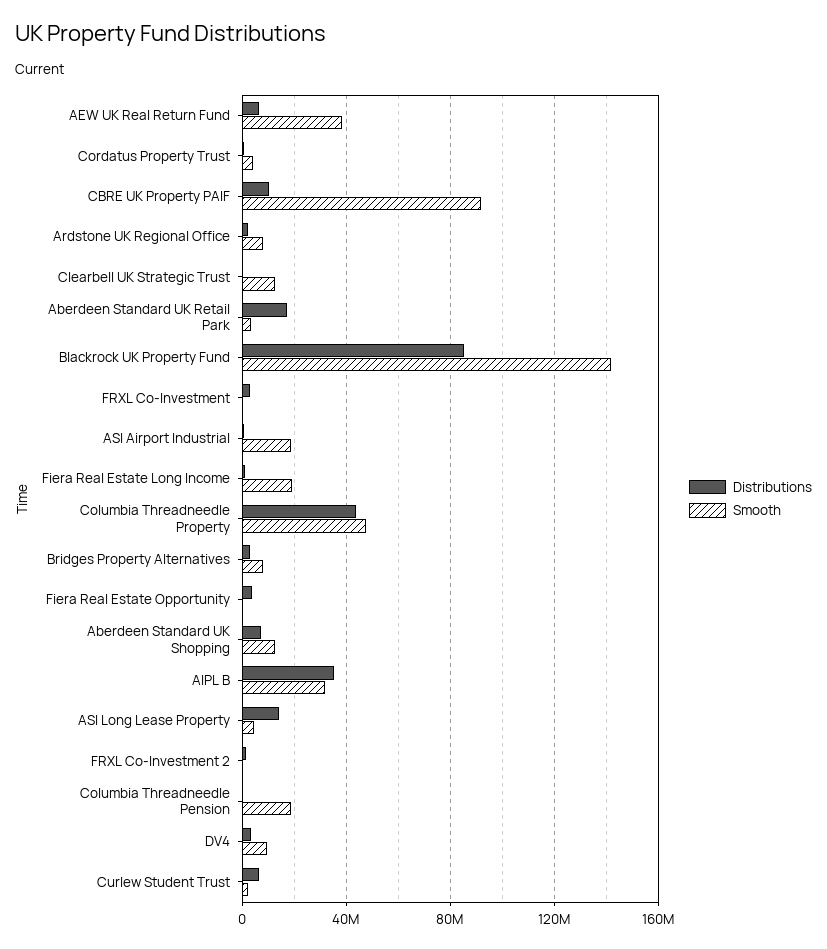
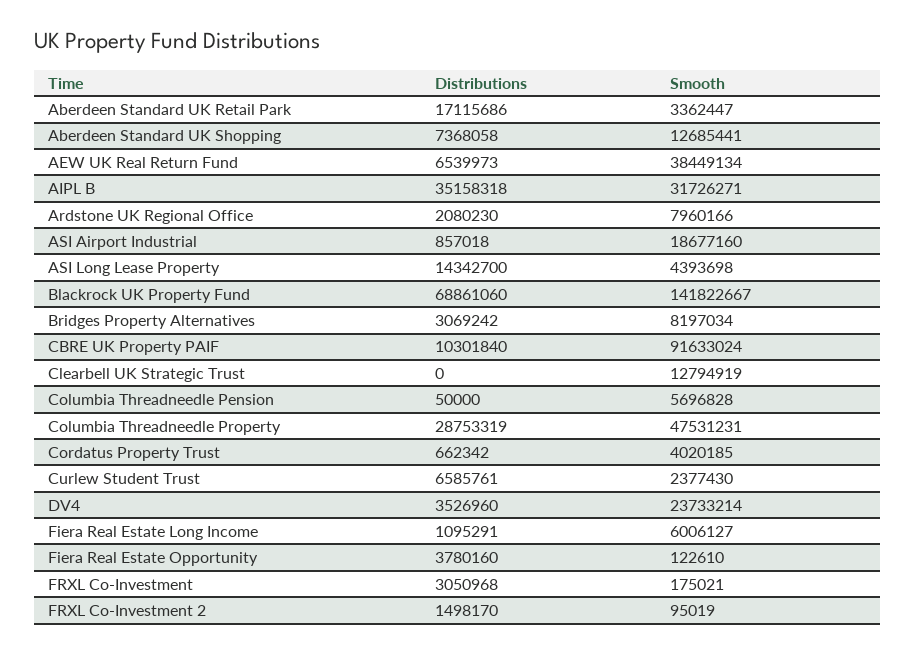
Distributions, Blackrock UK Property Fund: 85000000 -> 68861060
Smooth, Fiera Real Estate Long Income: 20000000 -> 6006127
Distributions, Columbia Threadneedle Property: 45000000 -> 28753319
Smooth, Columbia Threadneedle Pension: 20000000 -> 5696828
Smooth, DV4: 10000000 -> 23733214

